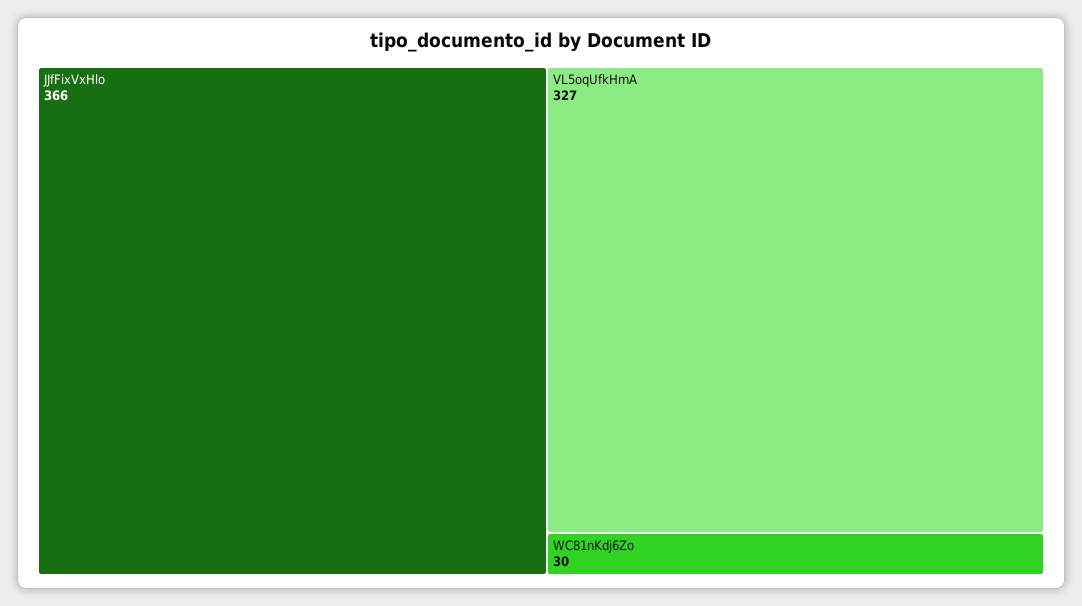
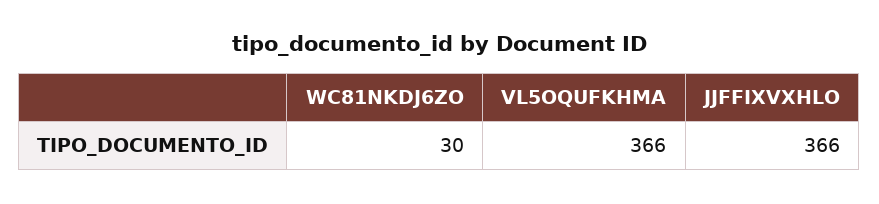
VL5oqUfkHmA: 327 -> 366

